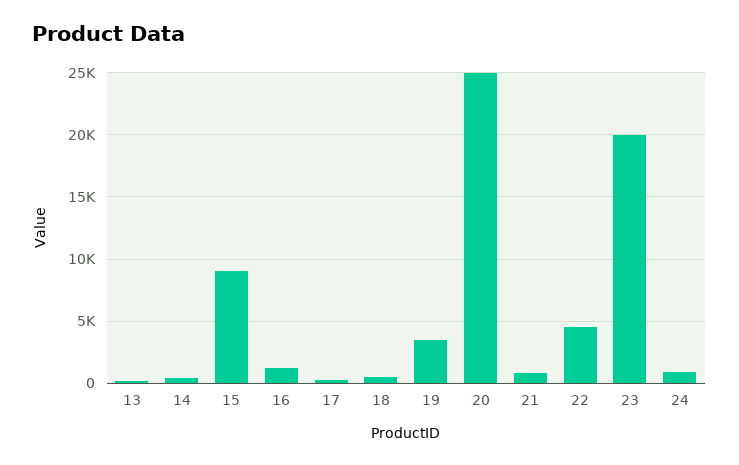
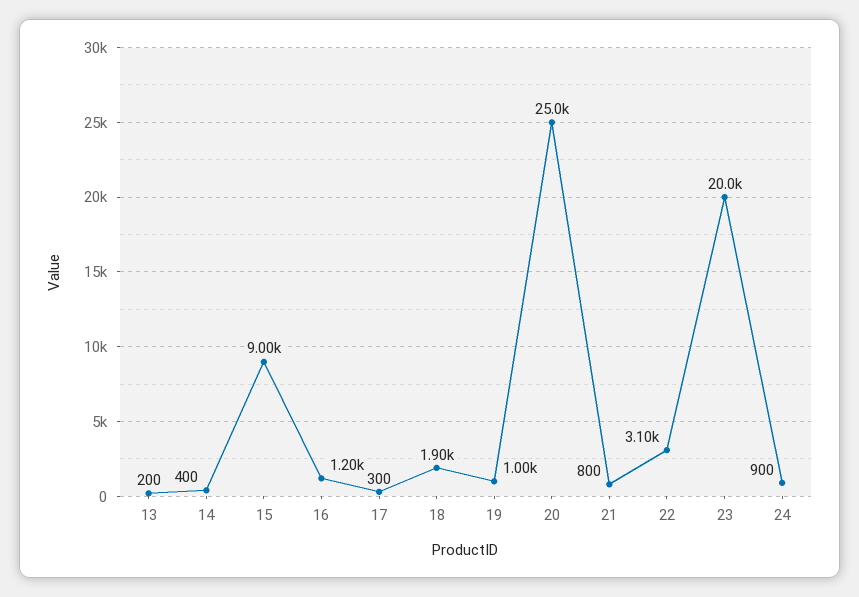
18: 500 -> 1900
19: 3500 -> 1000
22: 4500 -> 3100

